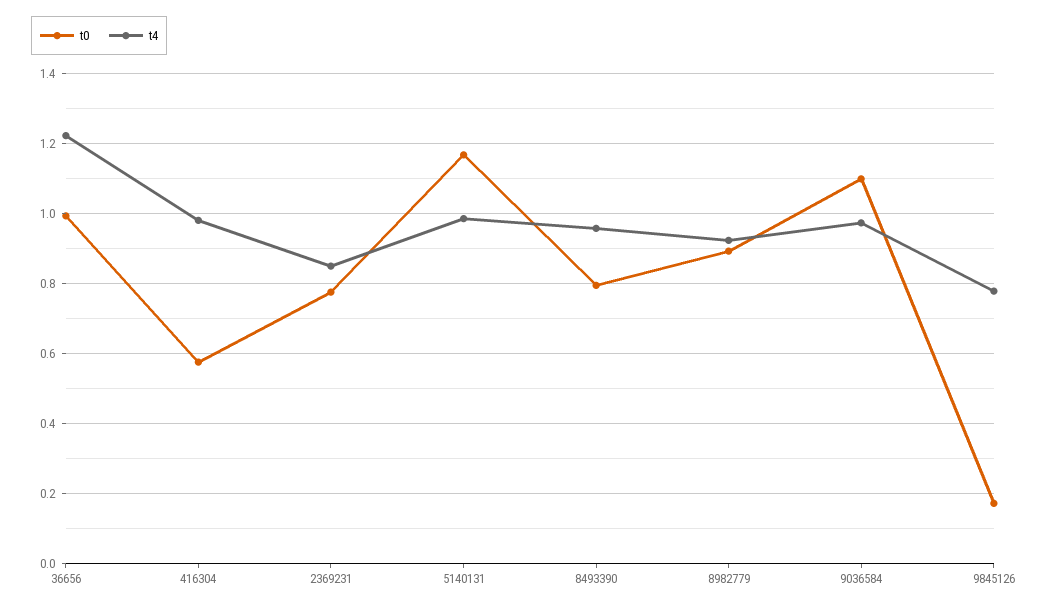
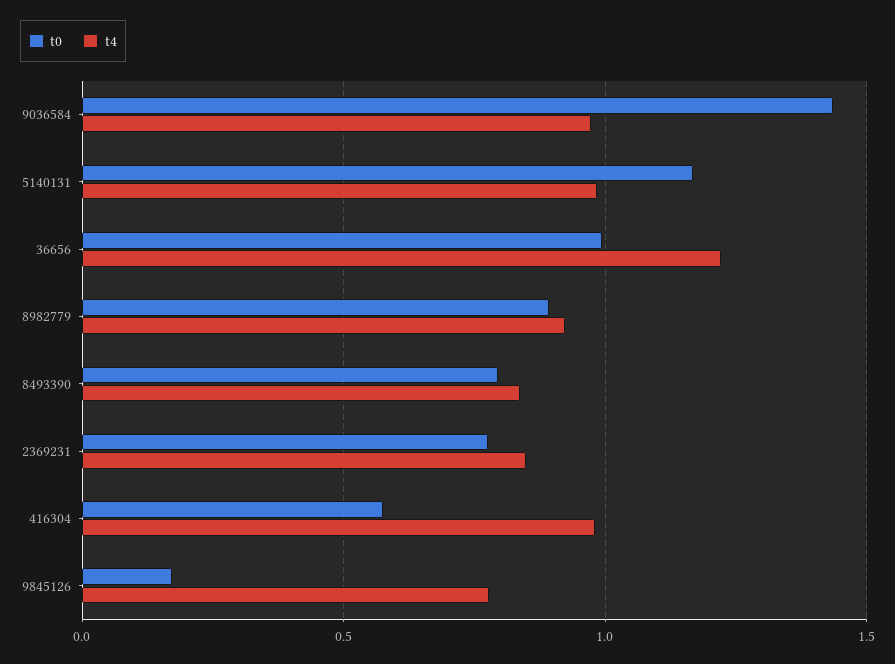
t4, 8493390: 0.96 -> 0.85
t0, 9036584: 1.1 -> 1.45

